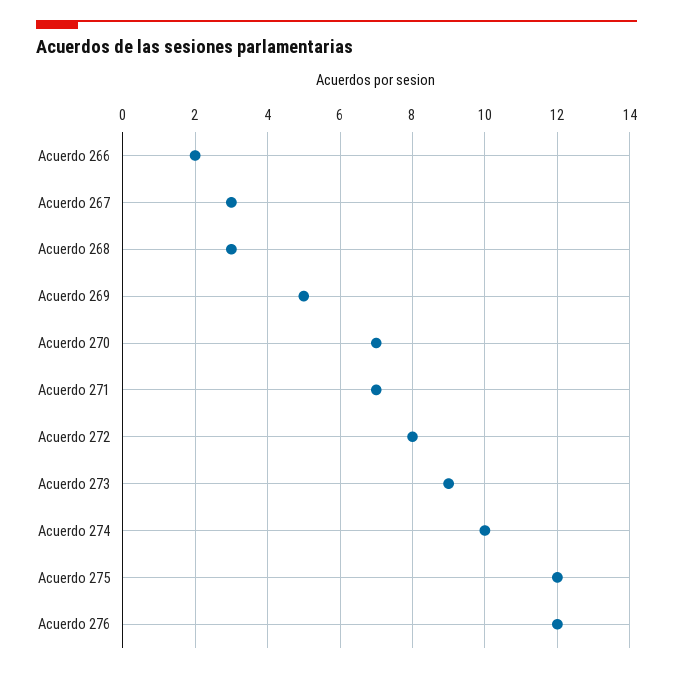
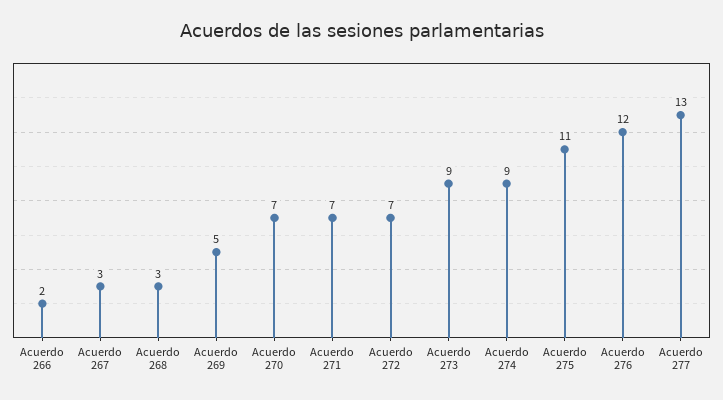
Acuerdo 272: 8 -> 7
Acuerdo 274: 10 -> 9
Acuerdo 275: 12 -> 11
Acuerdo 277: none -> 13

